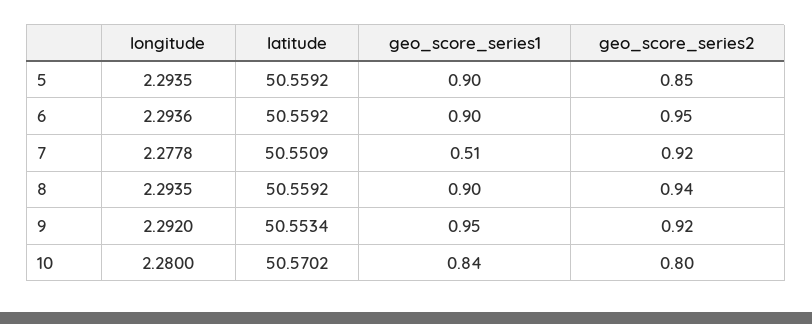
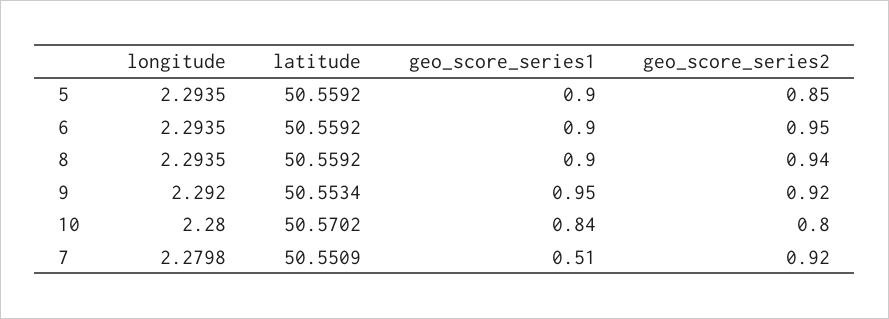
longitude, 6: 2.2936 -> 2.2935
longitude, 7: 2.2778 -> 2.2798

